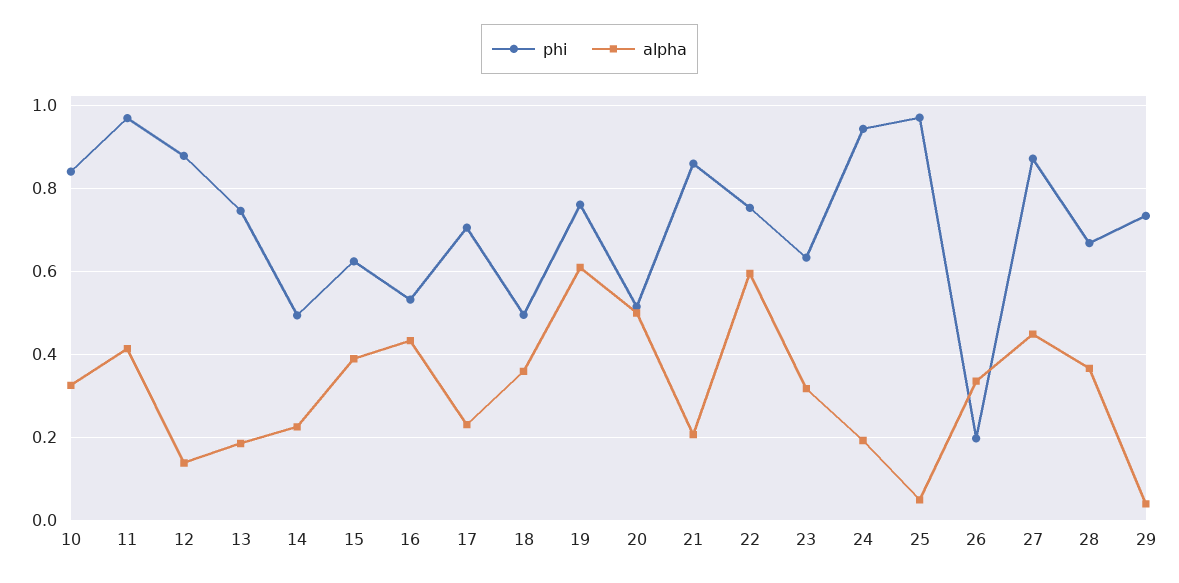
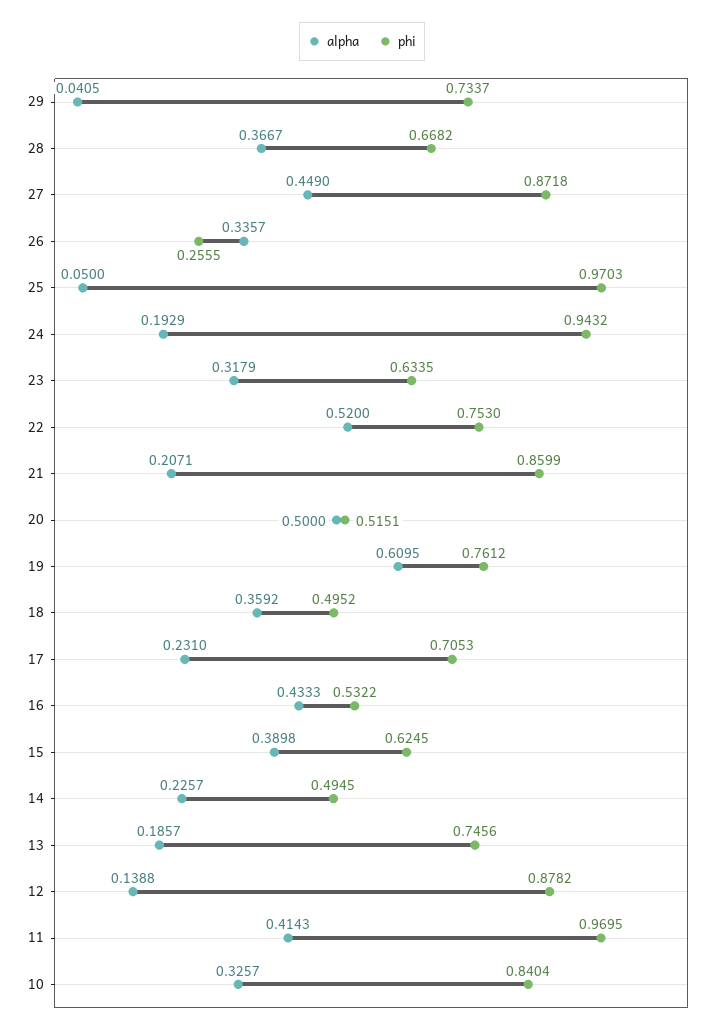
alpha, 22: 0.6 -> 0.52
phi, 26: 0.2 -> 0.2555

